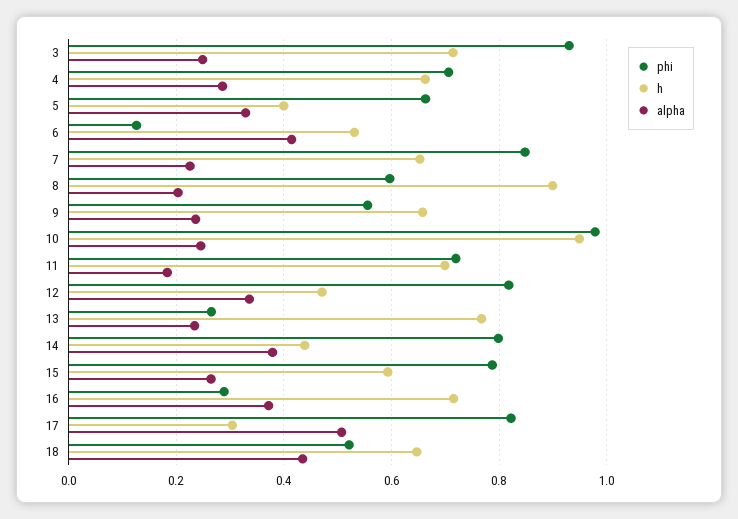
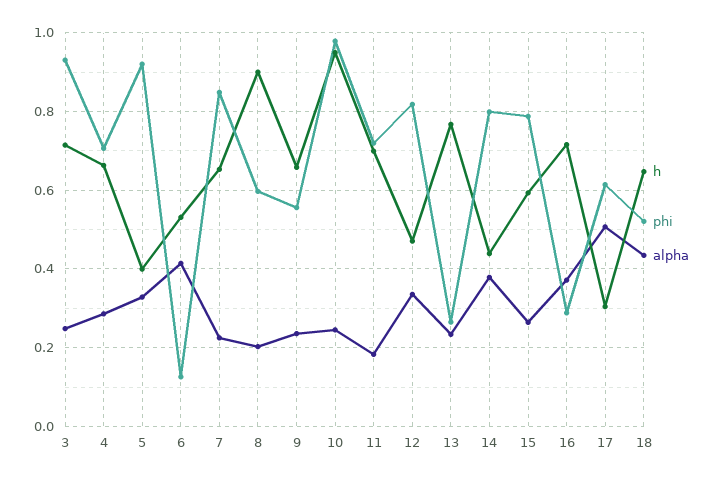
phi, 5: 0.66 -> 0.92
phi, 17: 0.82 -> 0.62

